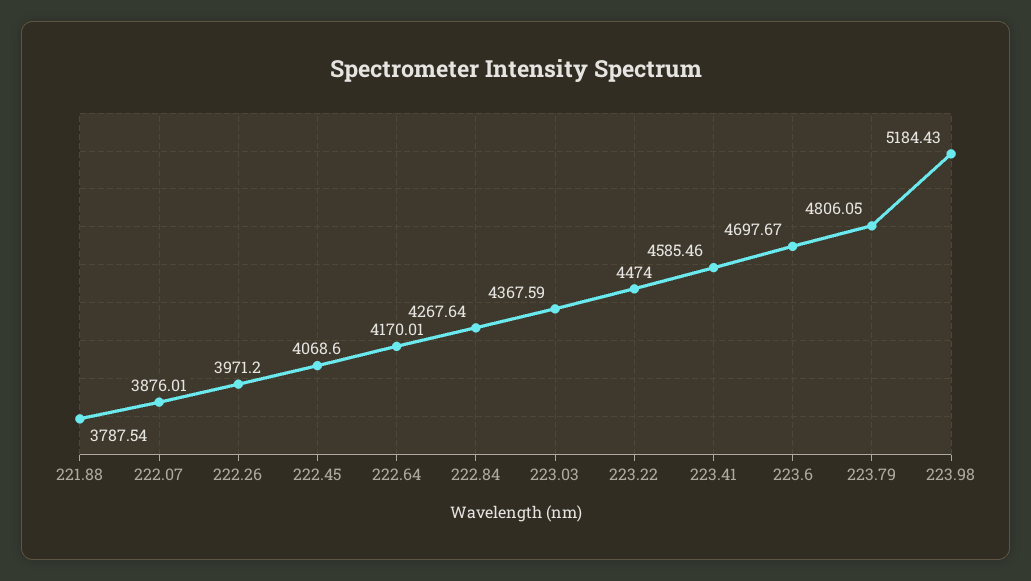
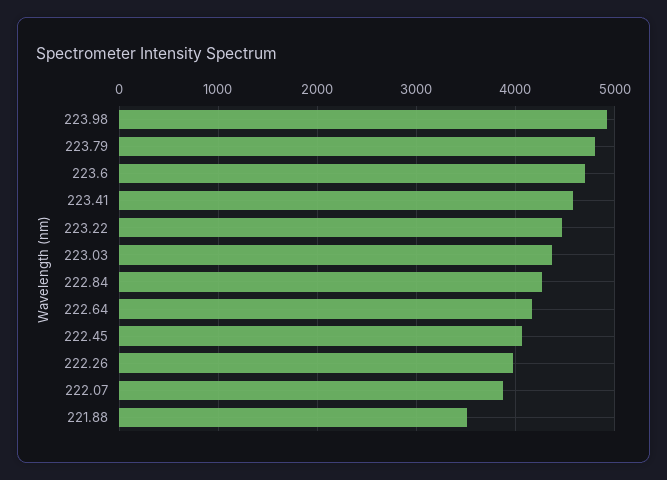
221.88: 3787.54 -> 3500
223.98: 5184.43 -> 4900

